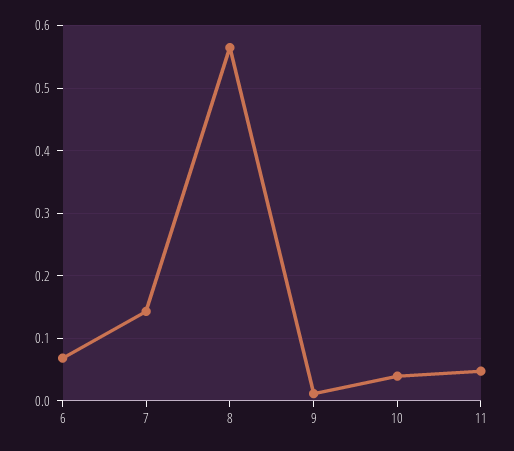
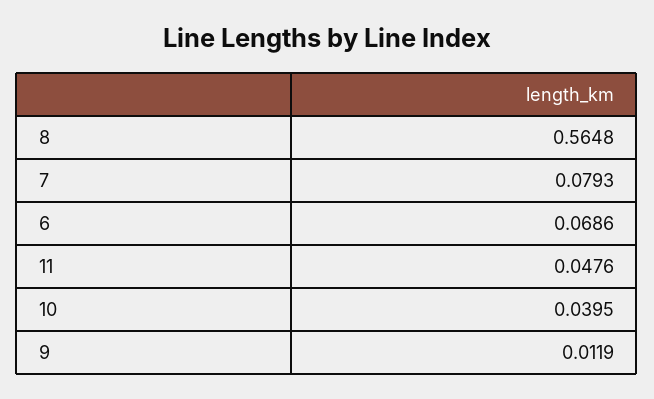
7: 0.14 -> 0.0793

